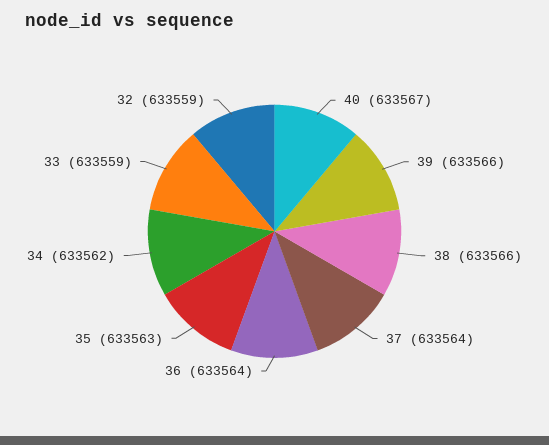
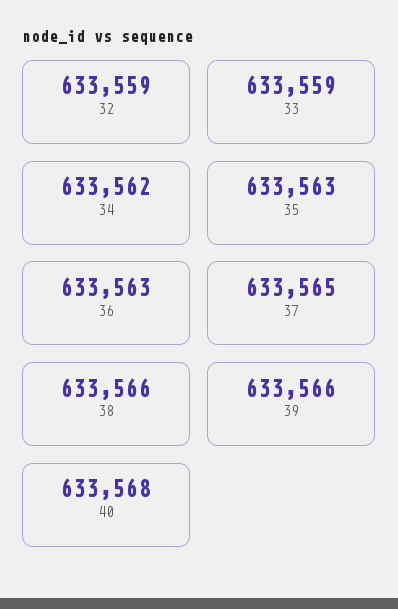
40: 633567 -> 633568
37: 633564 -> 633565
36: 633564 -> 633563

